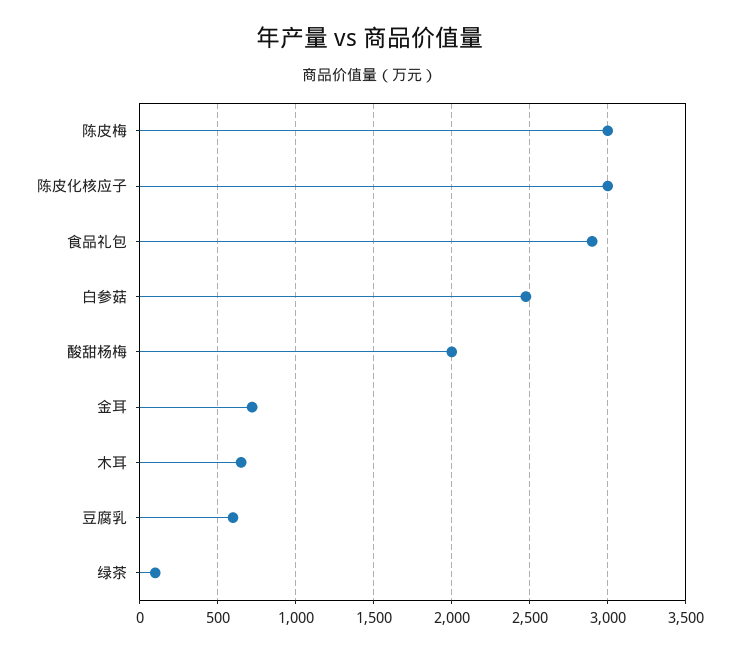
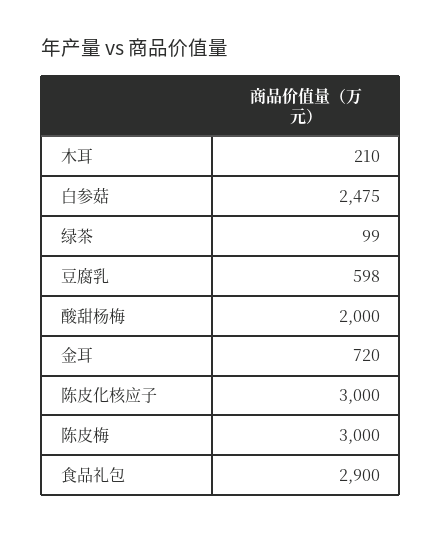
木耳: 650 -> 210

